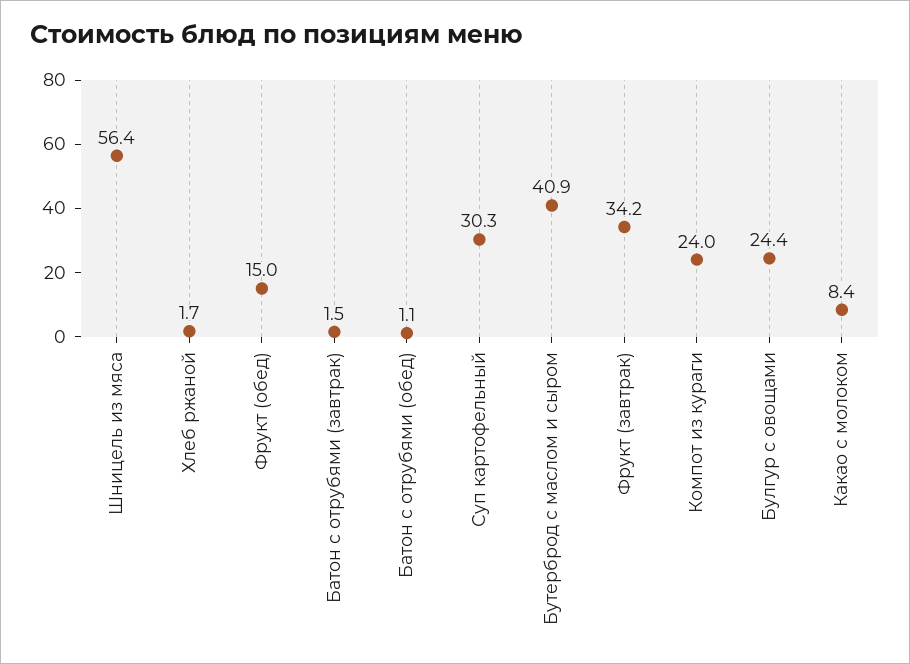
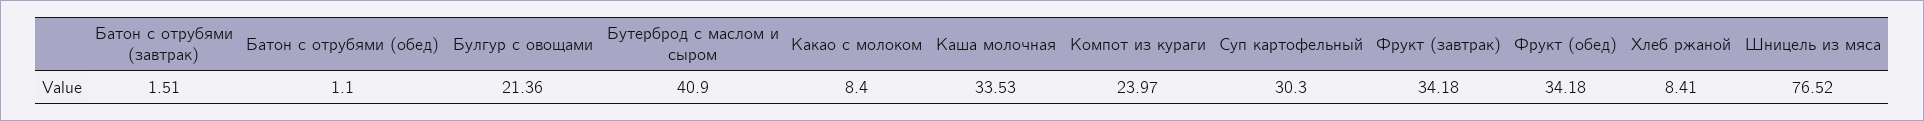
Шницель из мяса: 56.4 -> 76.52
Хлеб ржаной: 1.7 -> 8.41
Фрукт (обед): 15 -> 34.18
Булгур с овощами: 24.4 -> 21.36
Каша молочная: none -> 33.53

